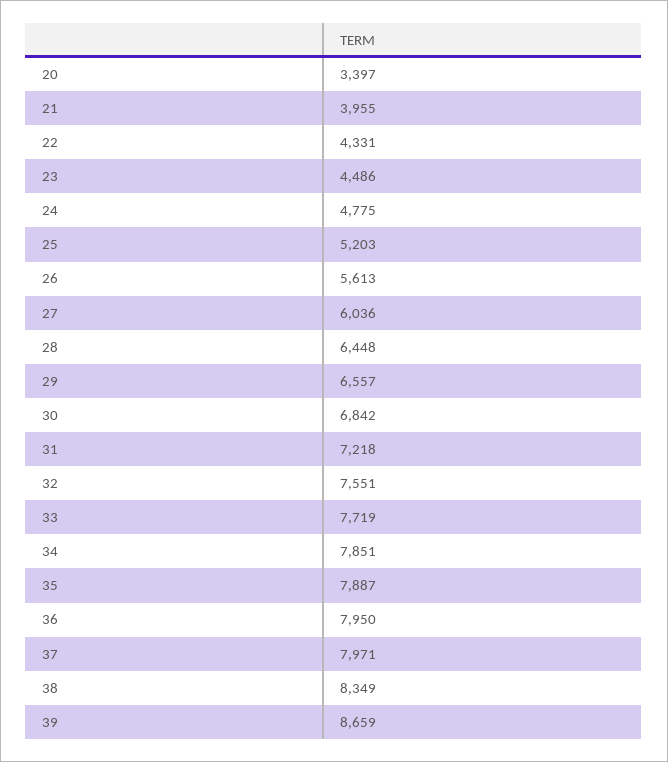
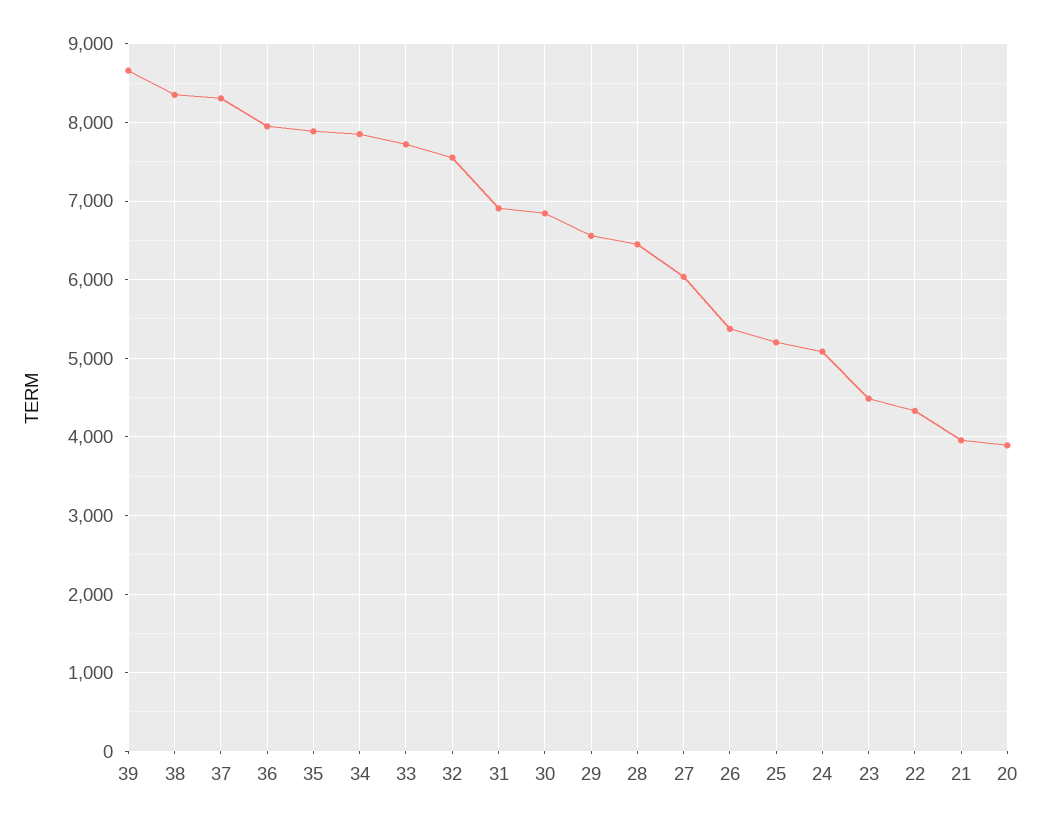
20: 3397 -> 3900
24: 4775 -> 5100
26: 5613 -> 5400
31: 7218 -> 6900
37: 7971 -> 8300

